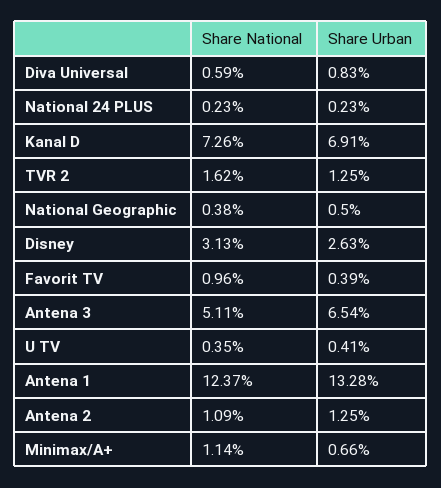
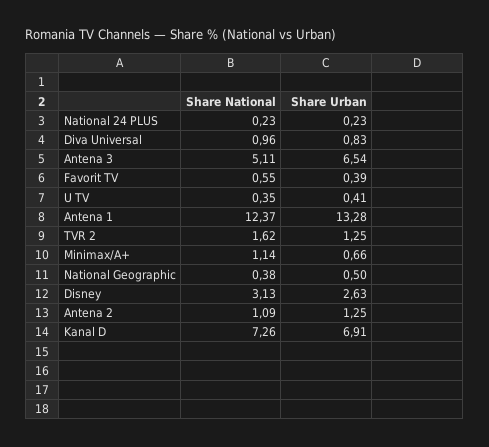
Share National, Diva Universal: 0.59 -> 0.96
Share National, Favorit TV: 0.96 -> 0.55

